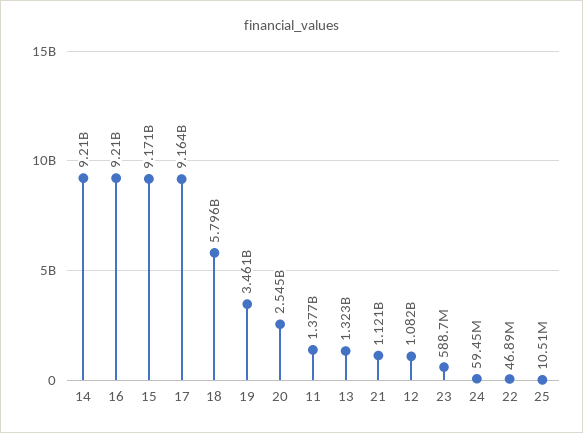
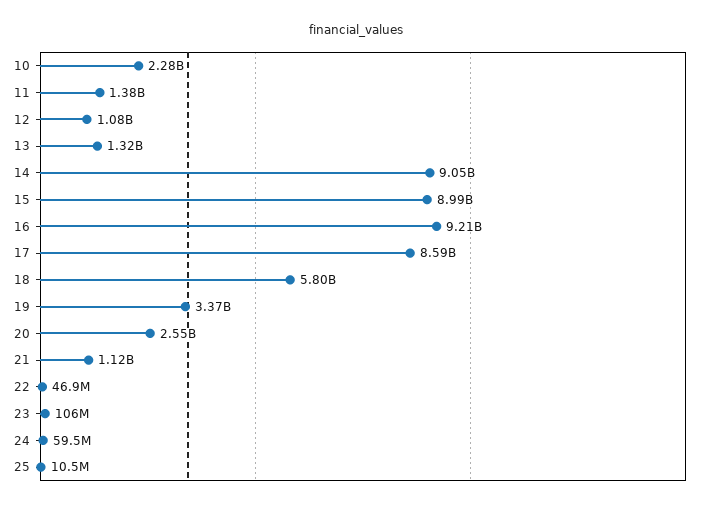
14: 9210000000 -> 9050000000
15: 9171000000 -> 8990000000
17: 9164000000 -> 8590000000
19: 3461000000 -> 3370000000
23: 588700000 -> 106000000
10: none -> 2280000000

